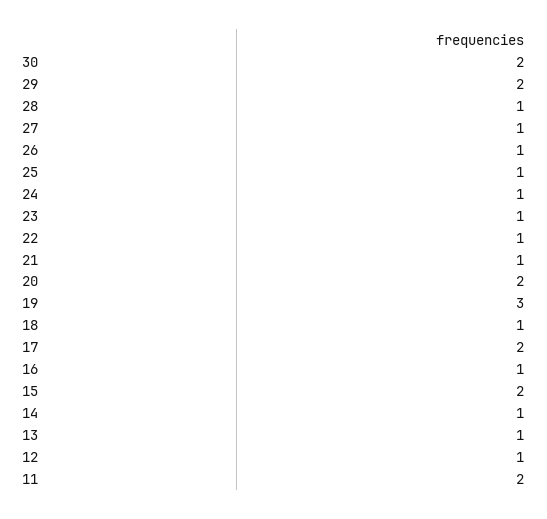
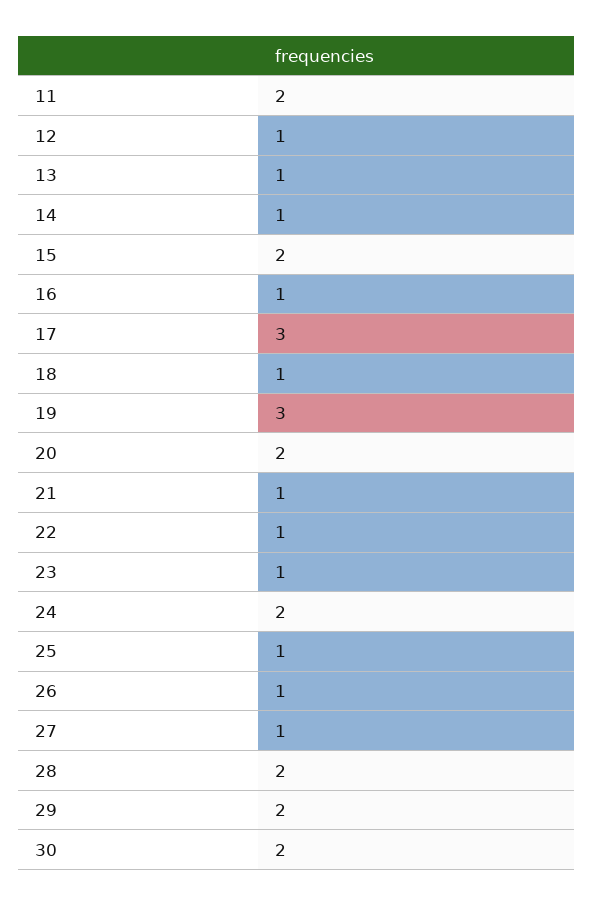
28: 1 -> 2
24: 1 -> 2
17: 2 -> 3

